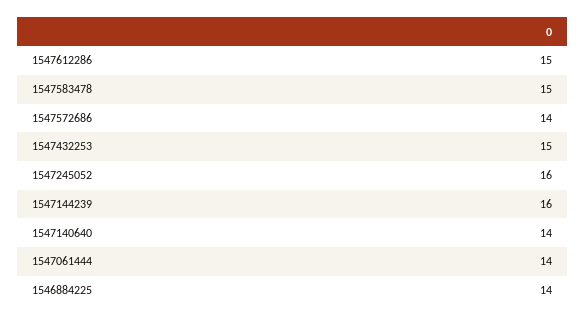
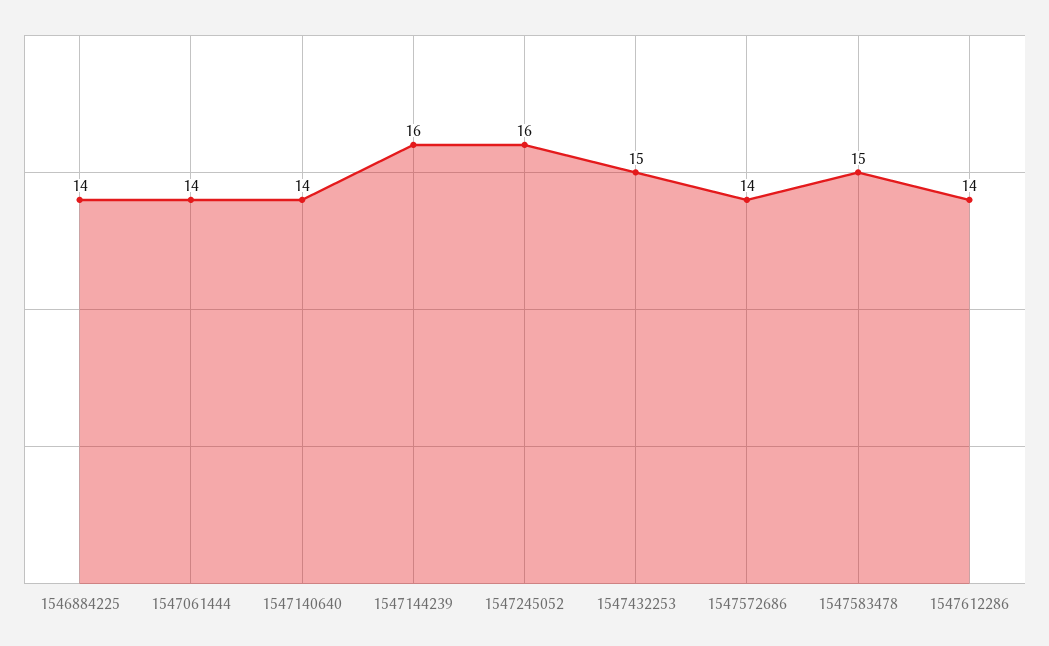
1547612286: 15 -> 14

